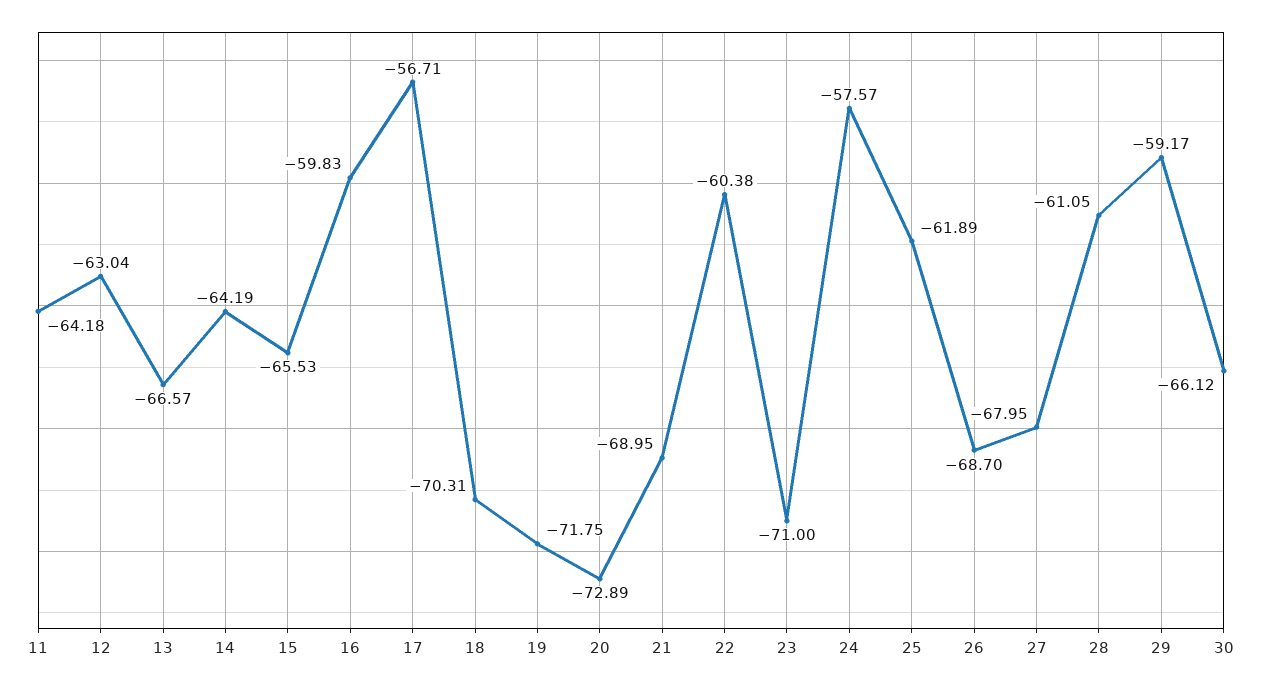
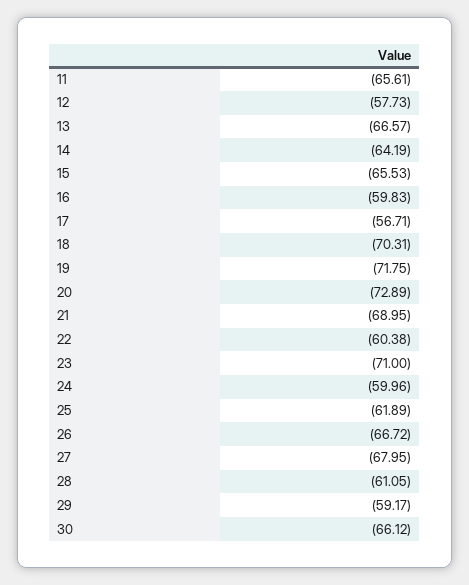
11: -64.18 -> -65.61
12: -63.04 -> -57.73
24: -57.57 -> -59.96
26: -68.7 -> -66.72

